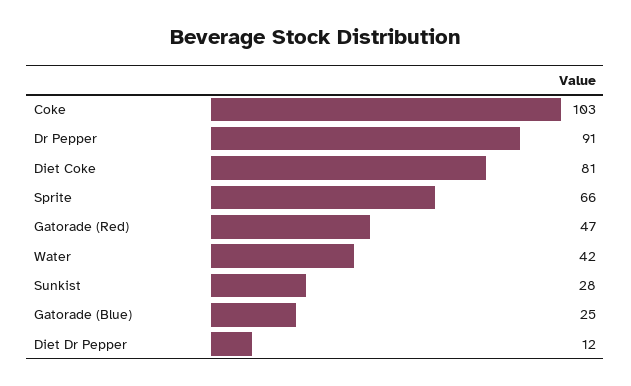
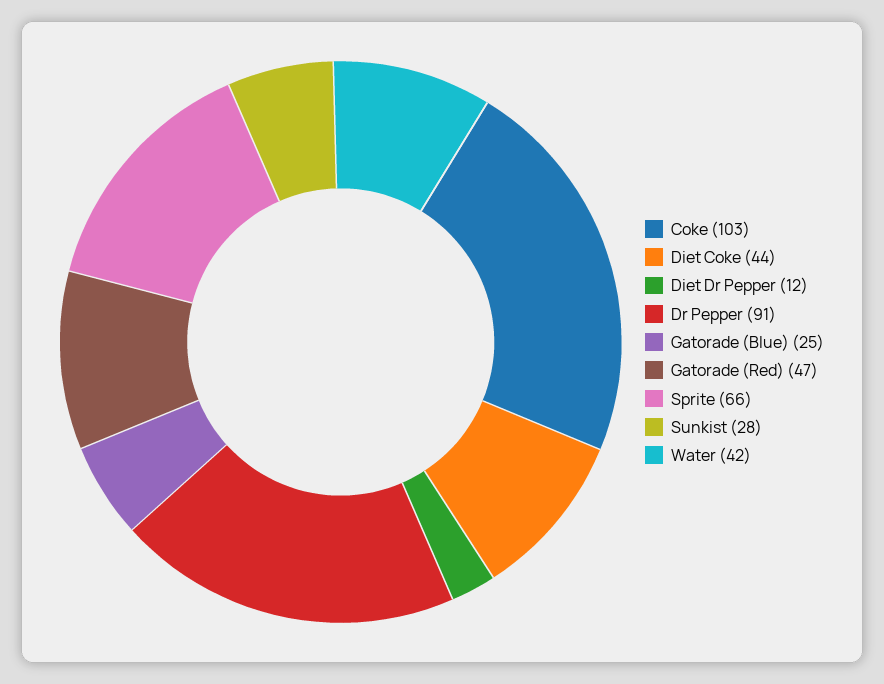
Diet Coke: 81 -> 44

